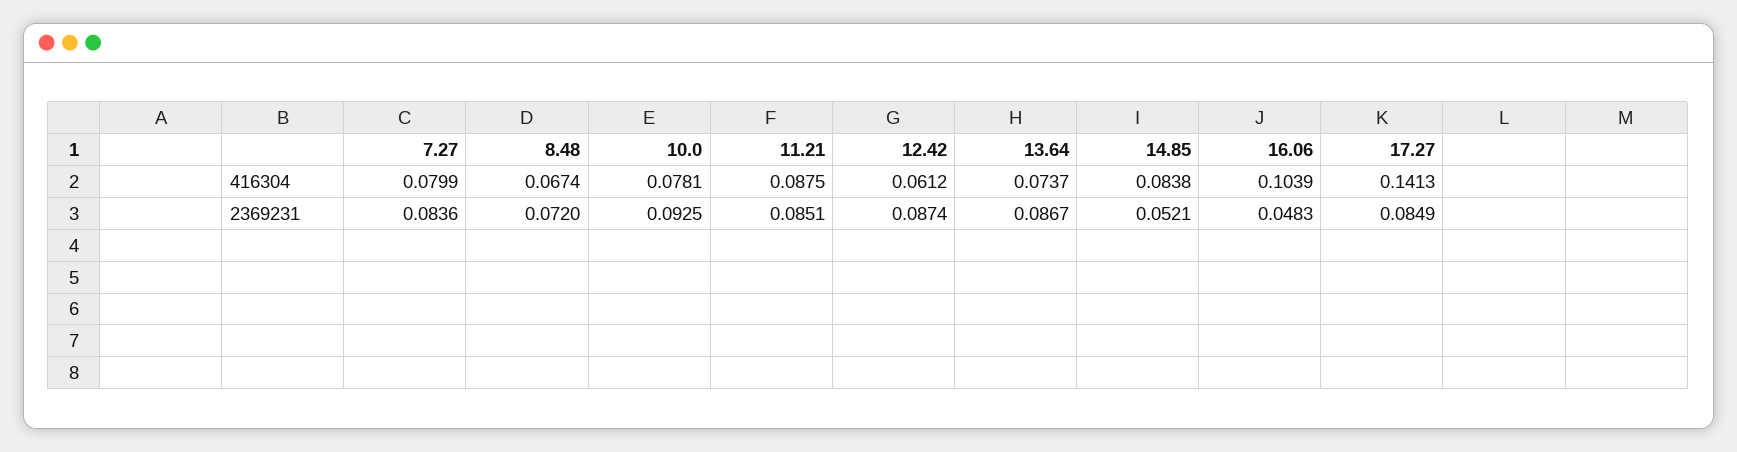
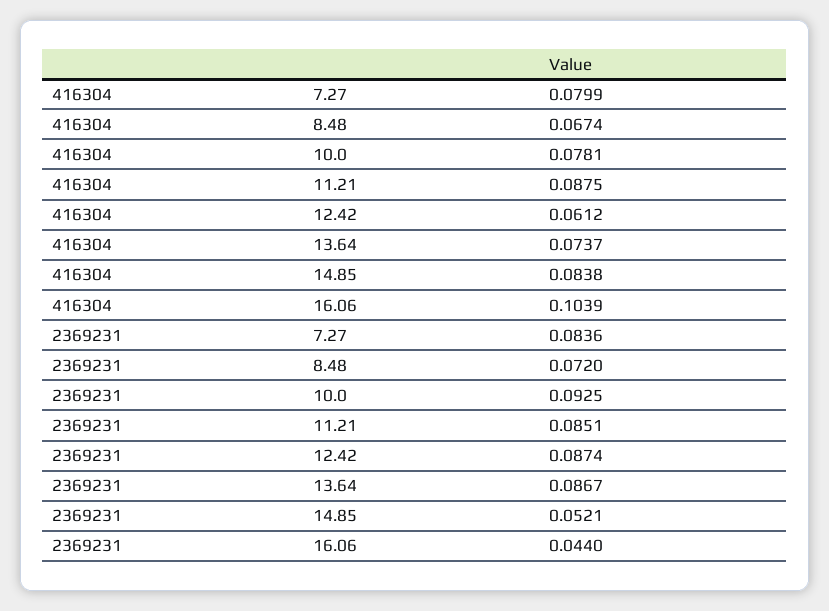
17.27, 416304: 0.1413 -> none
16.06, 2369231: 0.0483 -> 0.044
17.27, 2369231: 0.0849 -> none

